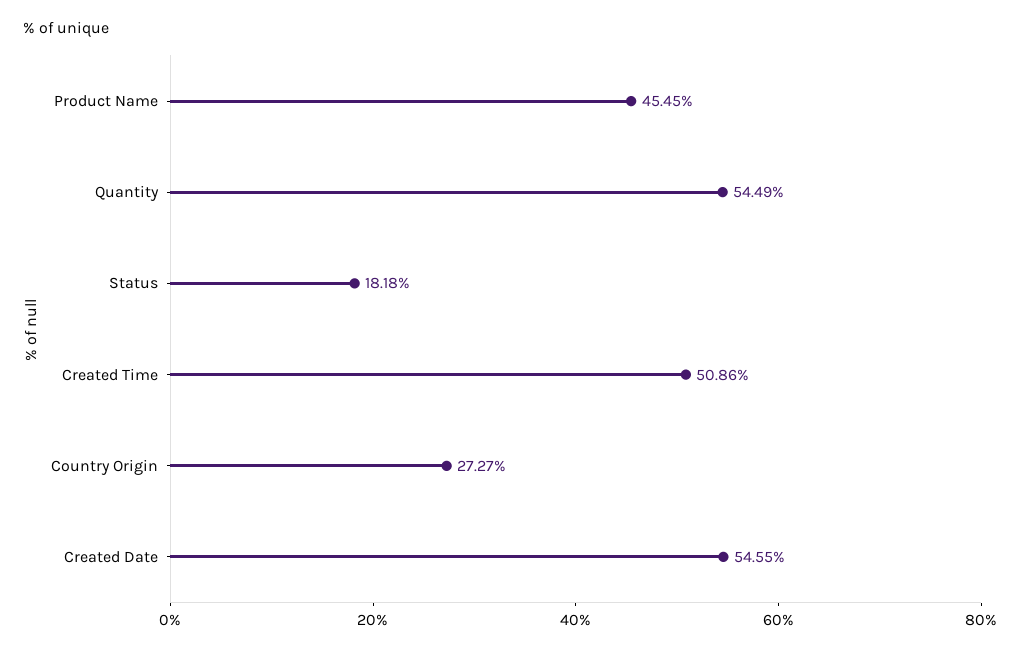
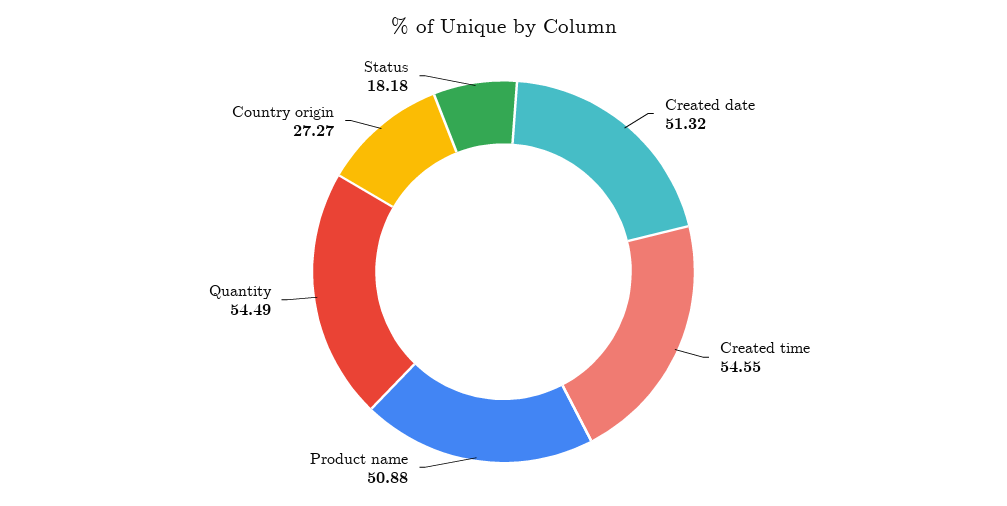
Product Name: 45.45 -> 50.88
Created Time: 50.86 -> 54.55
Created Date: 54.55 -> 51.32

